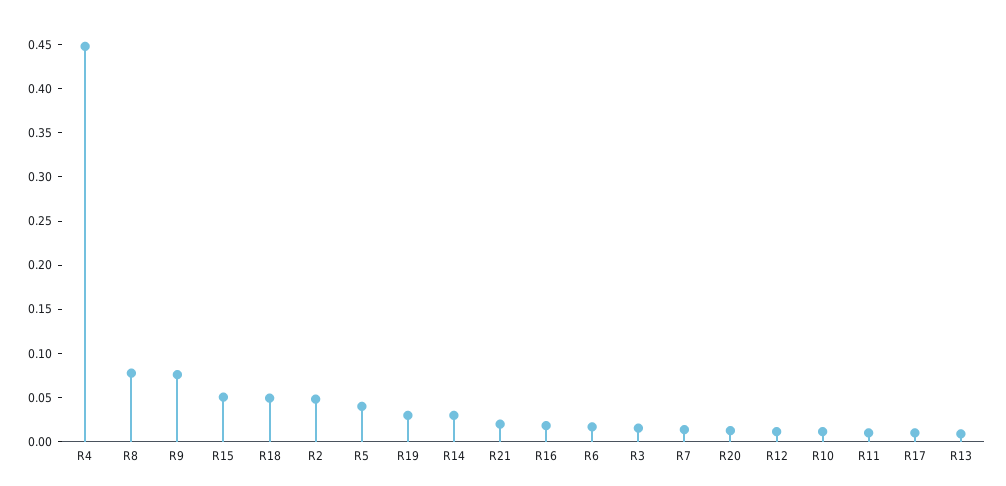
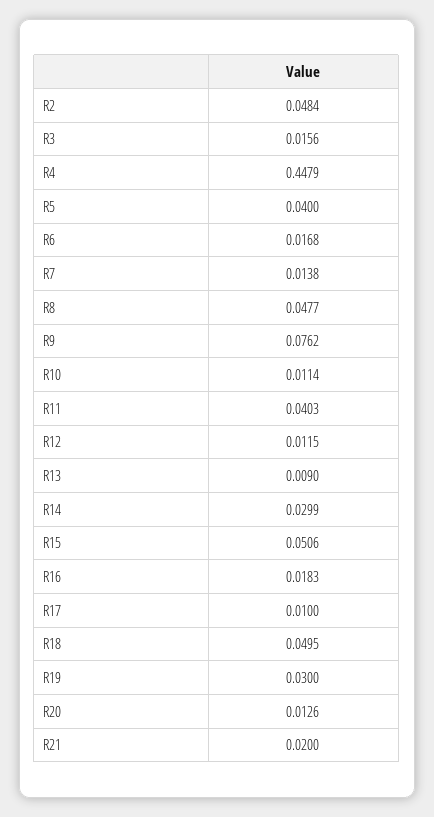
R8: 0.08 -> 0.0477
R11: 0.01 -> 0.0403

